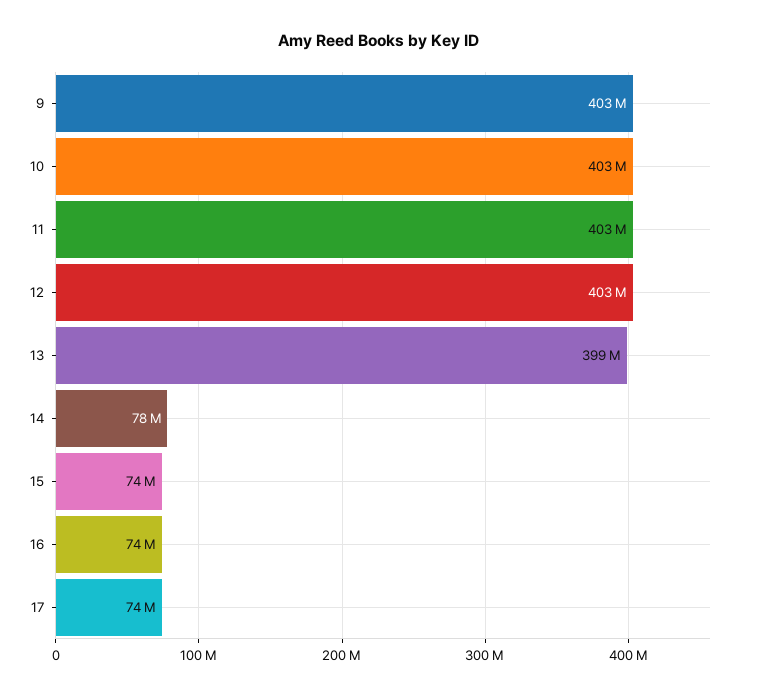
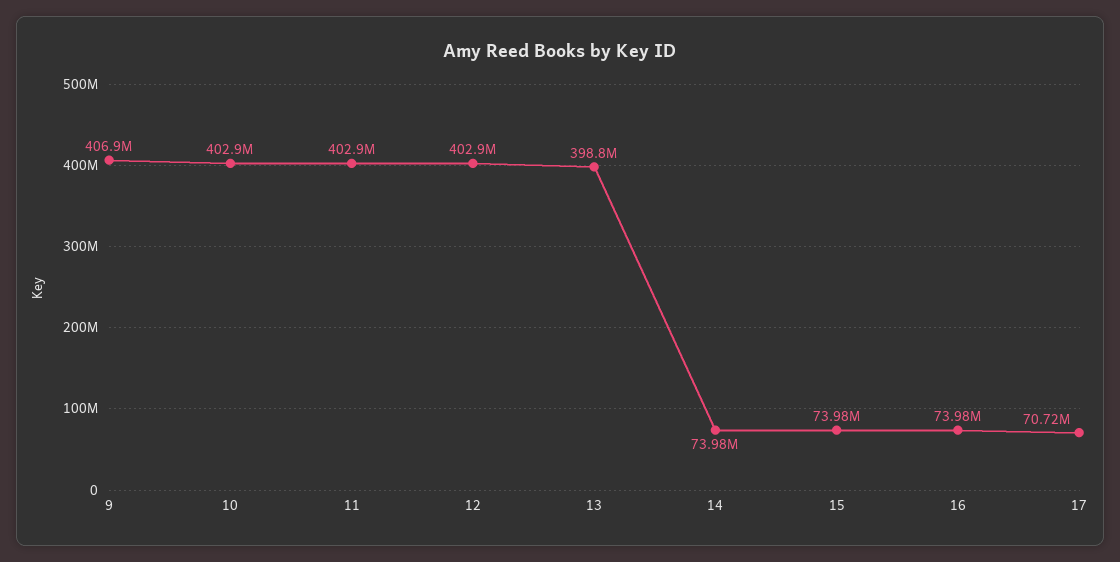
9: 403000000 -> 406900000
14: 78000000 -> 73980000
17: 74000000 -> 70720000

